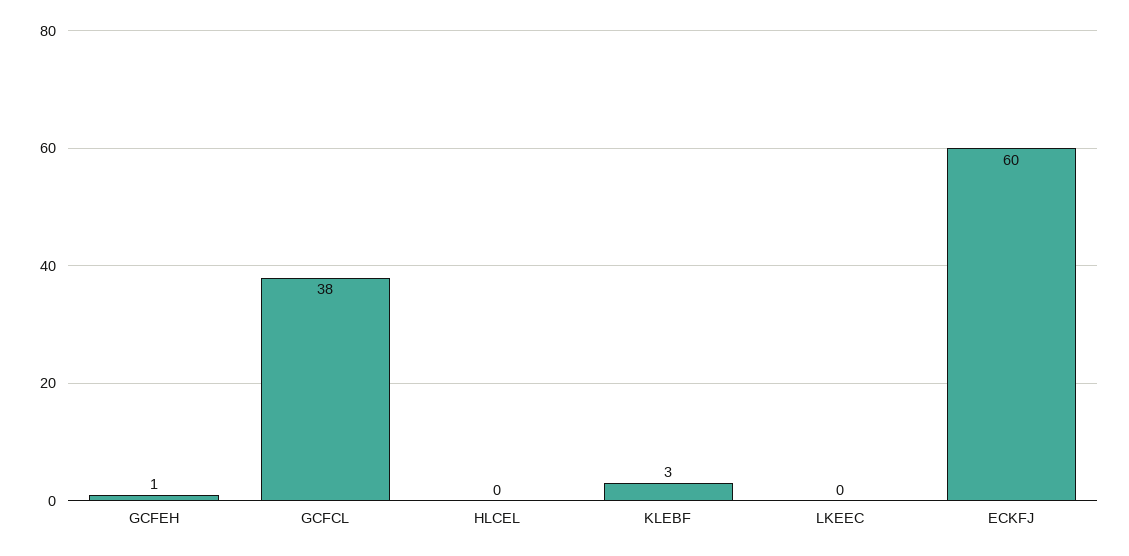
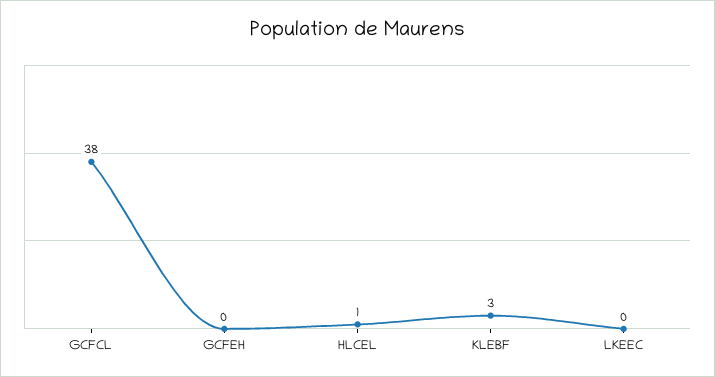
GCFEH: 1 -> 0
HLCEL: 0 -> 1
ECKFJ: 60 -> none

